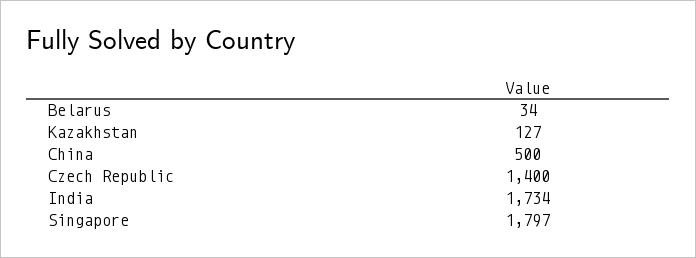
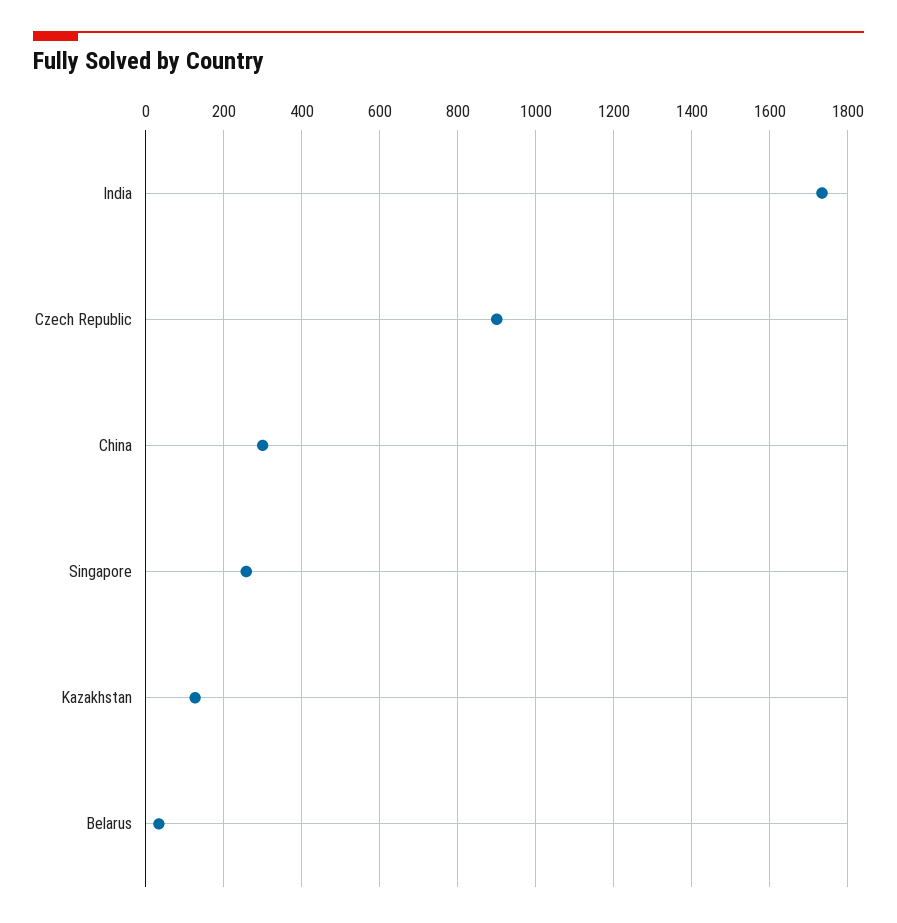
China: 500 -> 300
Czech Republic: 1400 -> 900
Singapore: 1797 -> 260

